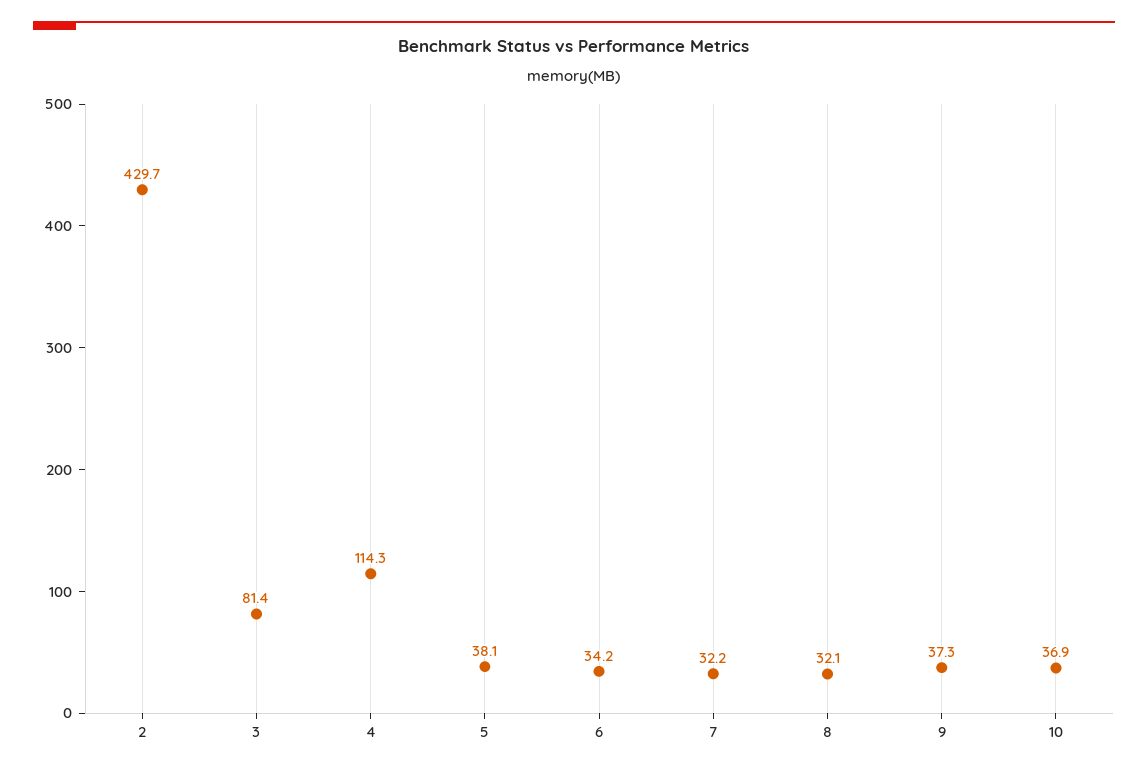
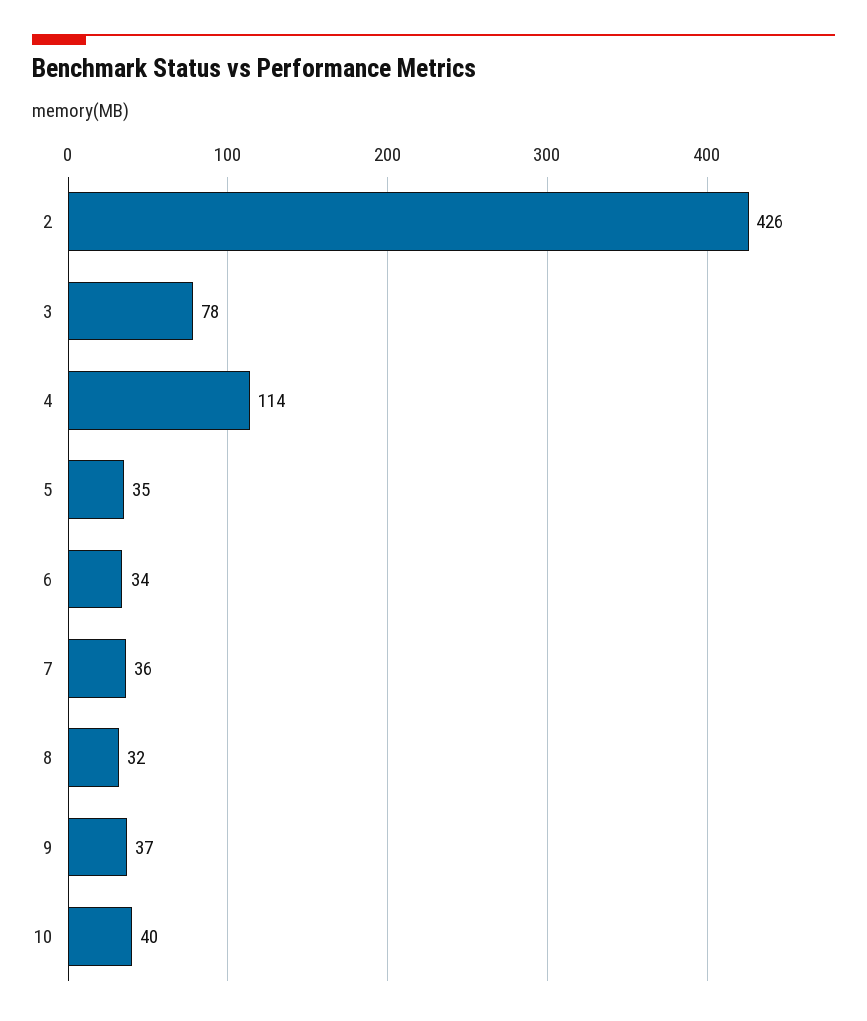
2: 429.7 -> 426
3: 81.4 -> 78
5: 38.1 -> 35
7: 32.2 -> 36
10: 36.9 -> 40

